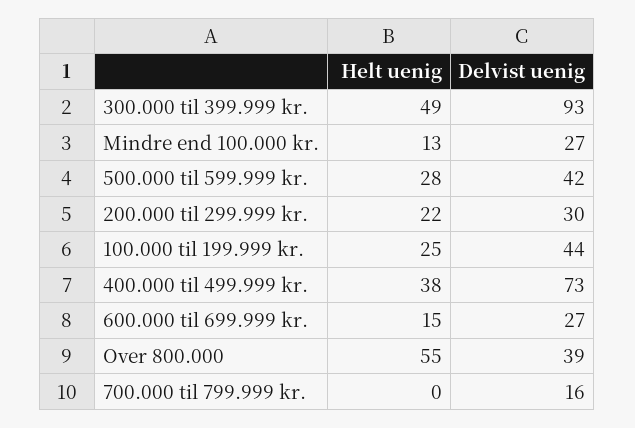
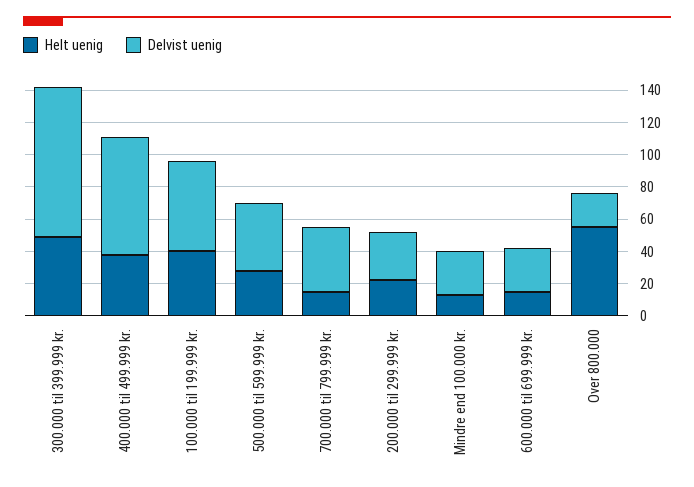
Helt uenig, 100.000 til 199.999 kr.: 25 -> 40
Delvist uenig, 100.000 til 199.999 kr.: 44 -> 55
Delvist uenig, Over 800.000: 39 -> 20
Helt uenig, 700.000 til 799.999 kr.: 0 -> 15
Delvist uenig, 700.000 til 799.999 kr.: 16 -> 40

